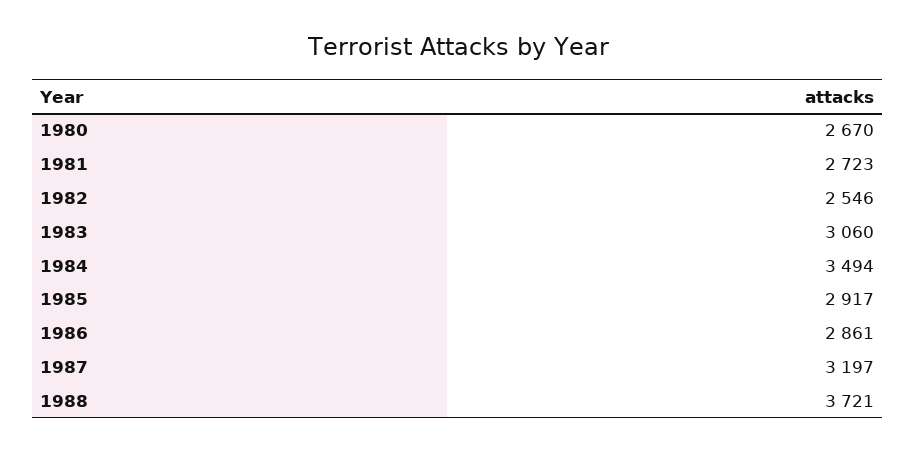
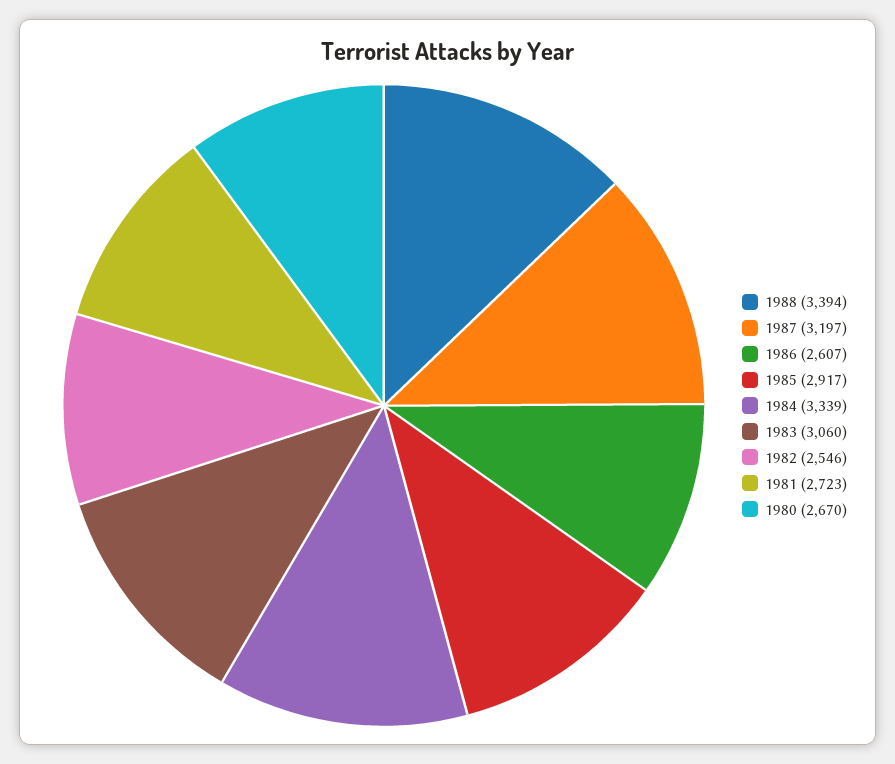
1984: 3494 -> 3339
1986: 2861 -> 2607
1988: 3721 -> 3394

